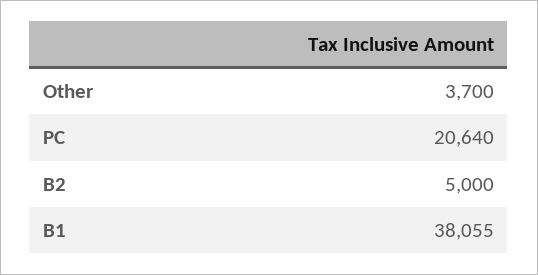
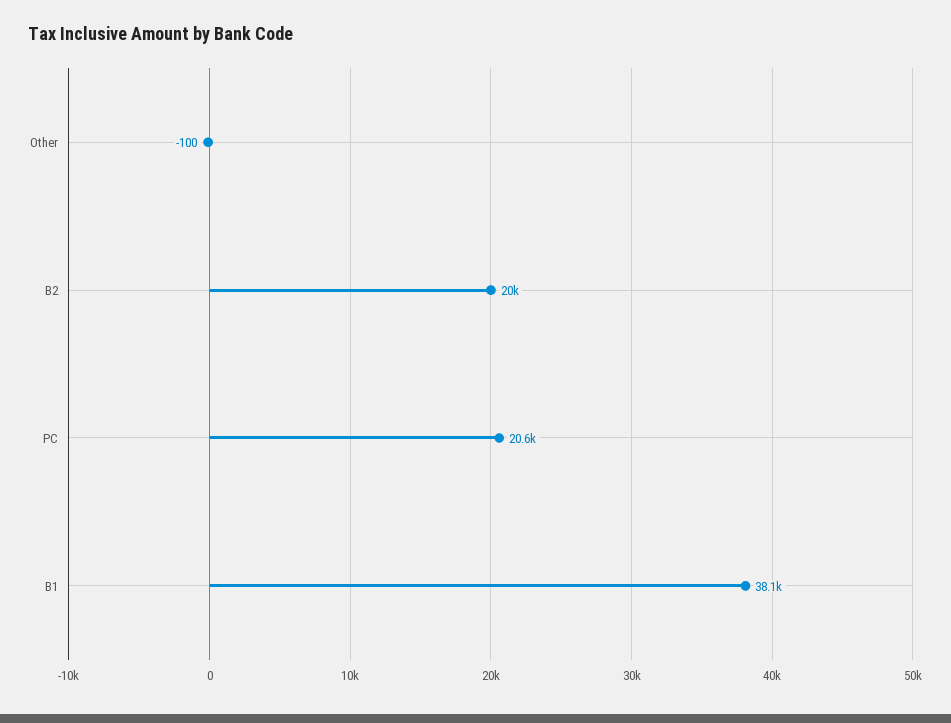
Other: 3700 -> -100
B2: 5000 -> 20000

